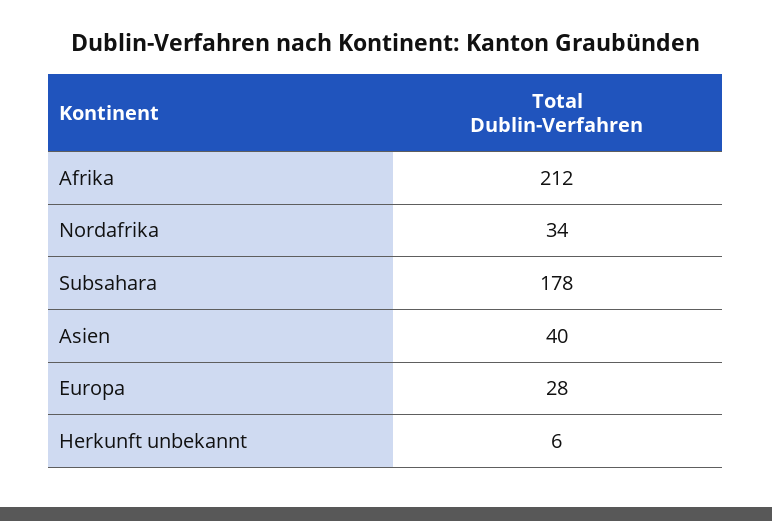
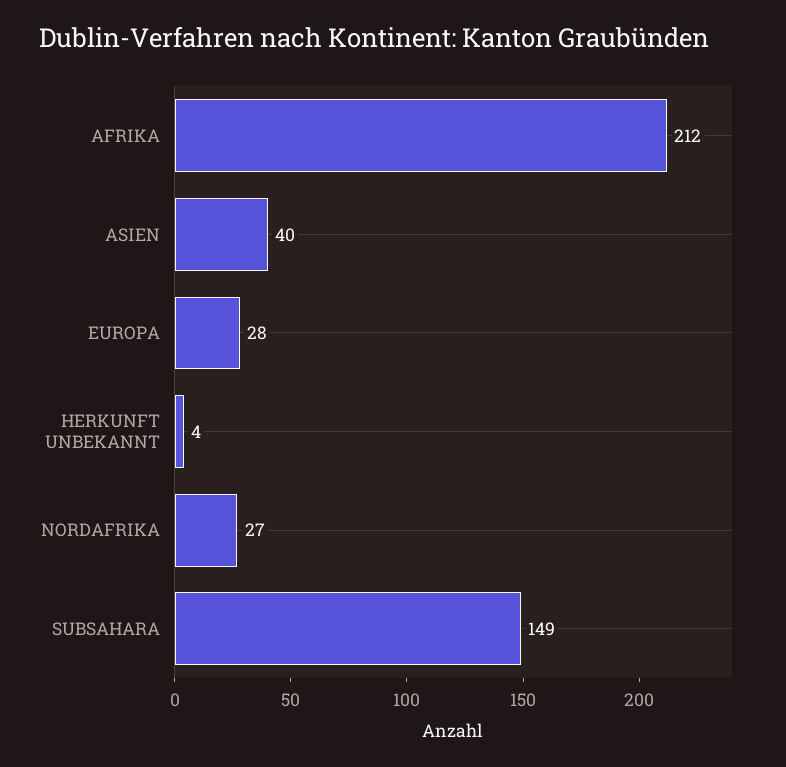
Nordafrika: 34 -> 27
Subsahara: 178 -> 149
Herkunft unbekannt: 6 -> 4

